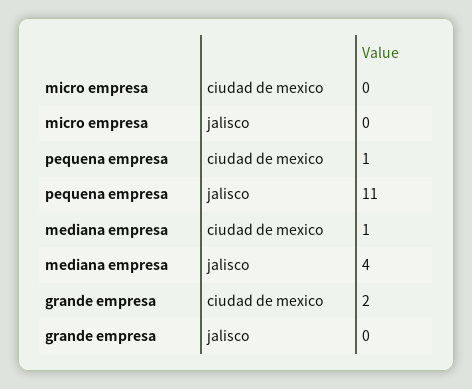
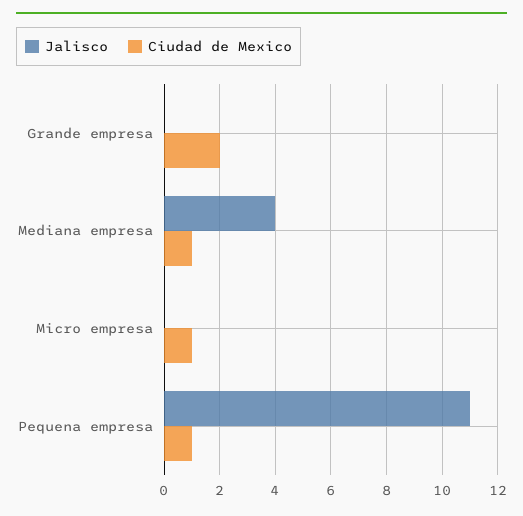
ciudad de mexico, micro empresa: 0 -> 1

